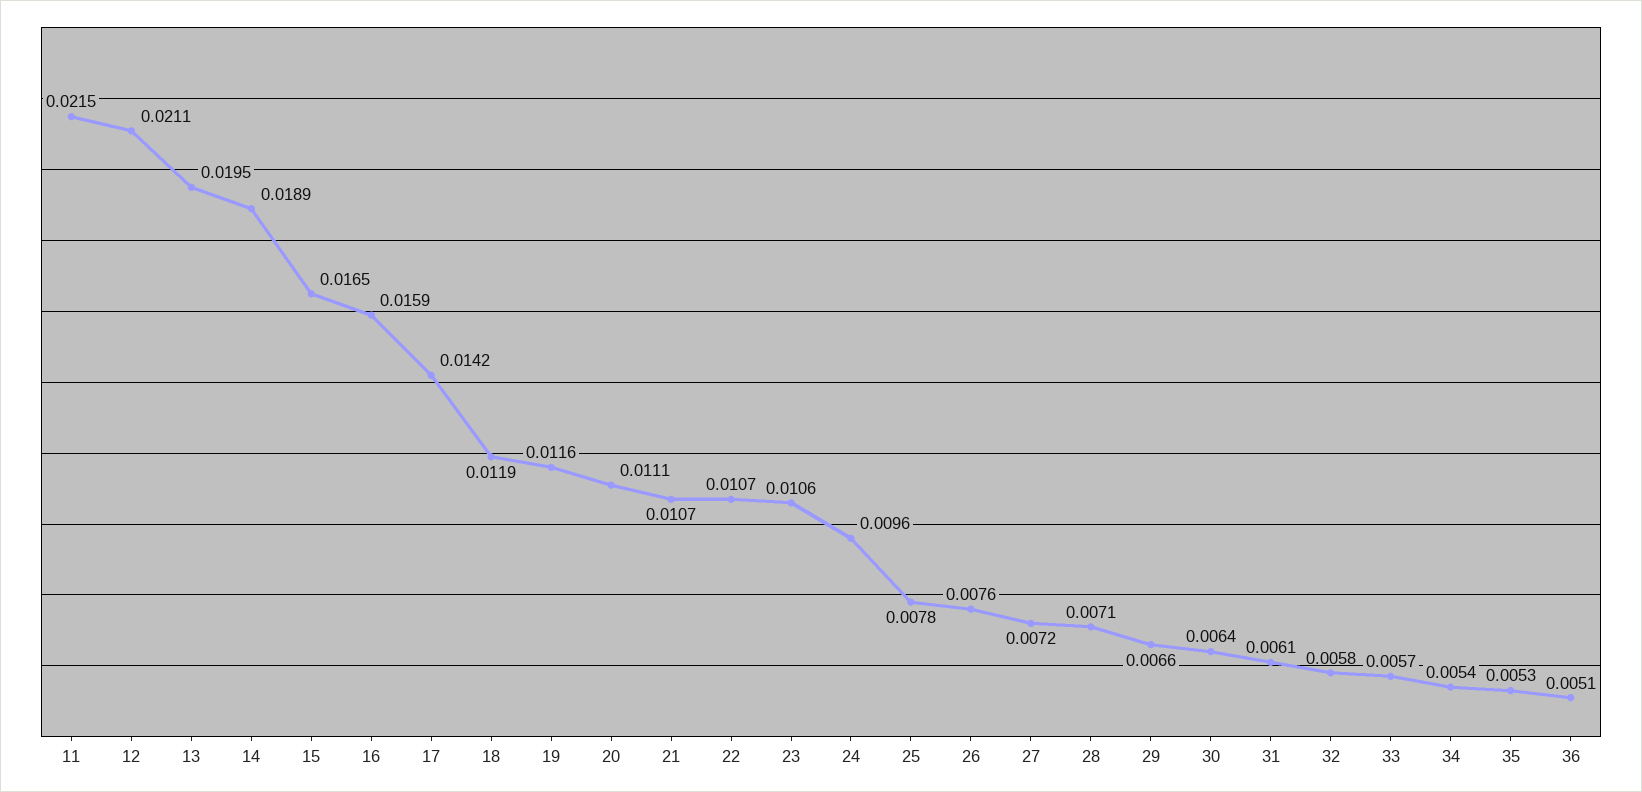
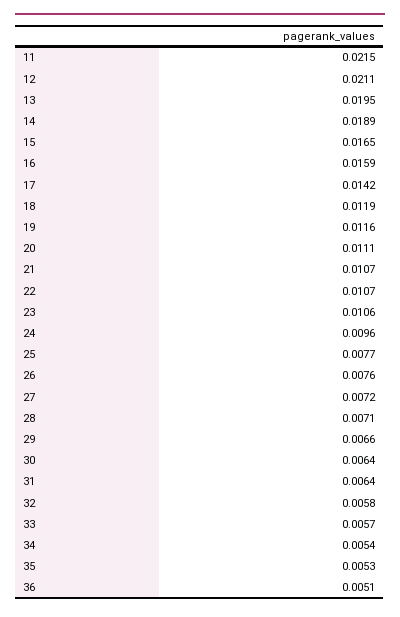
25: 0.0078 -> 0.0077
31: 0.0061 -> 0.0064

